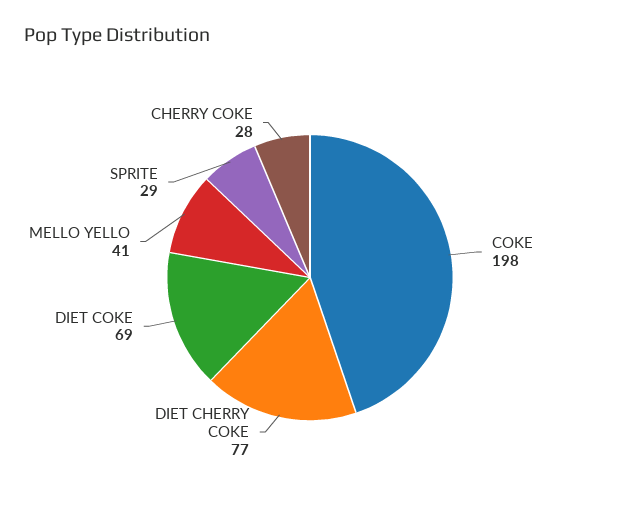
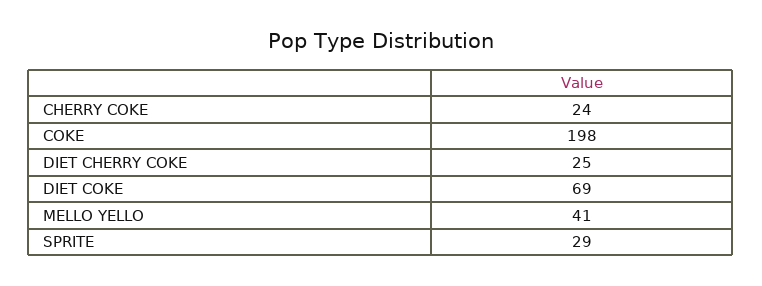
DIET CHERRY COKE: 77 -> 25
CHERRY COKE: 28 -> 24

